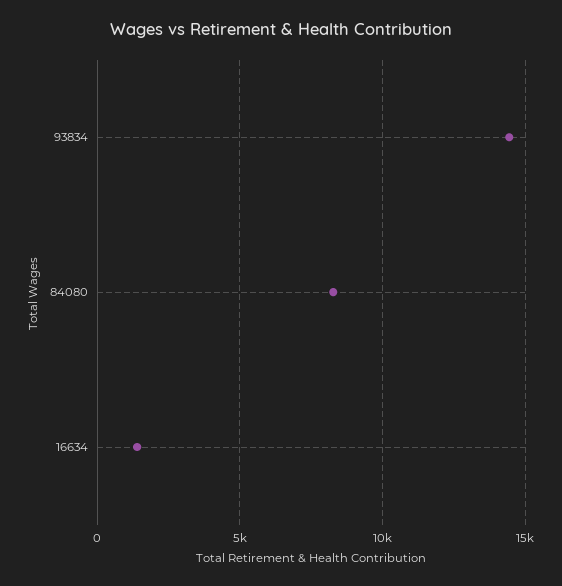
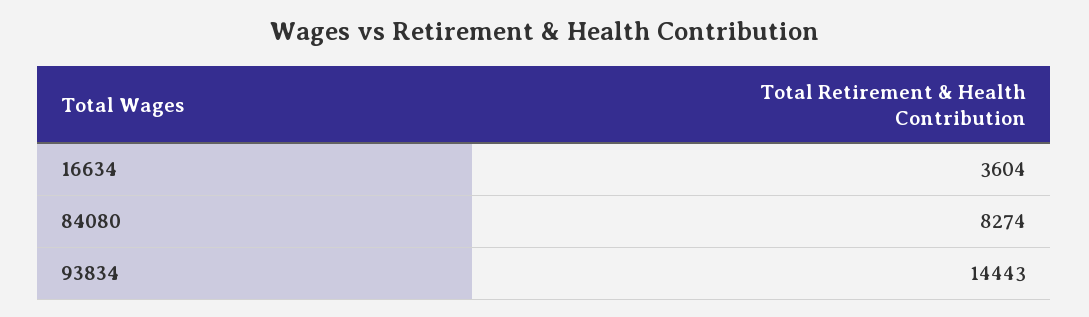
16634: 1500 -> 3604

